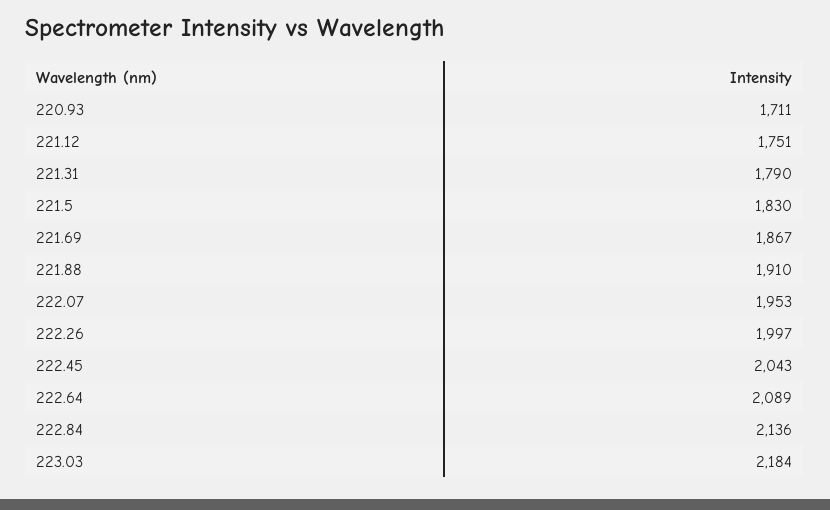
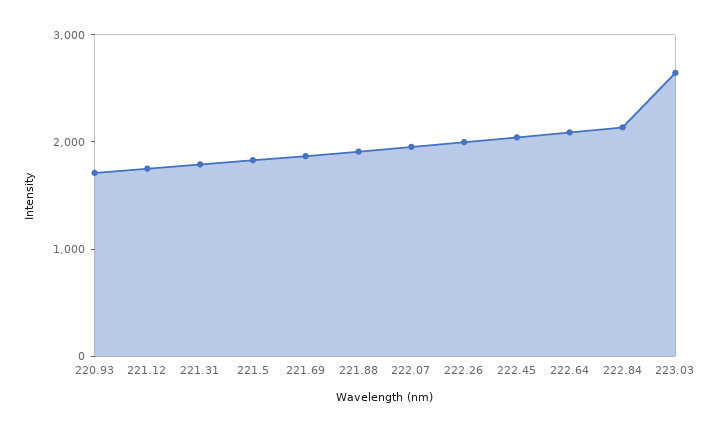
223.03: 2184 -> 2600

